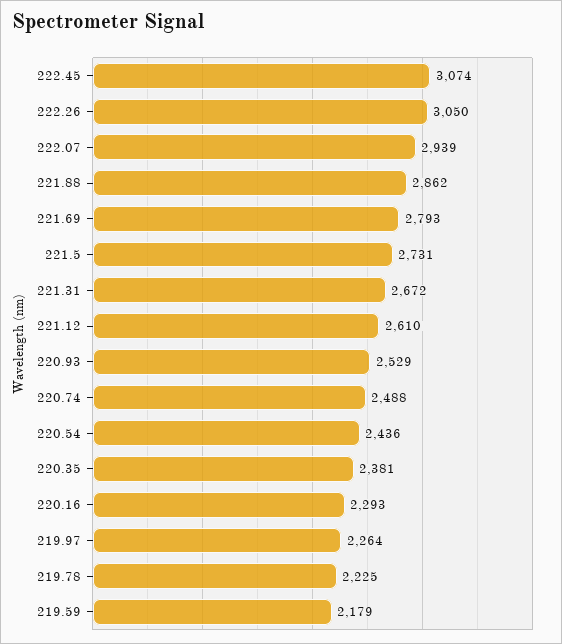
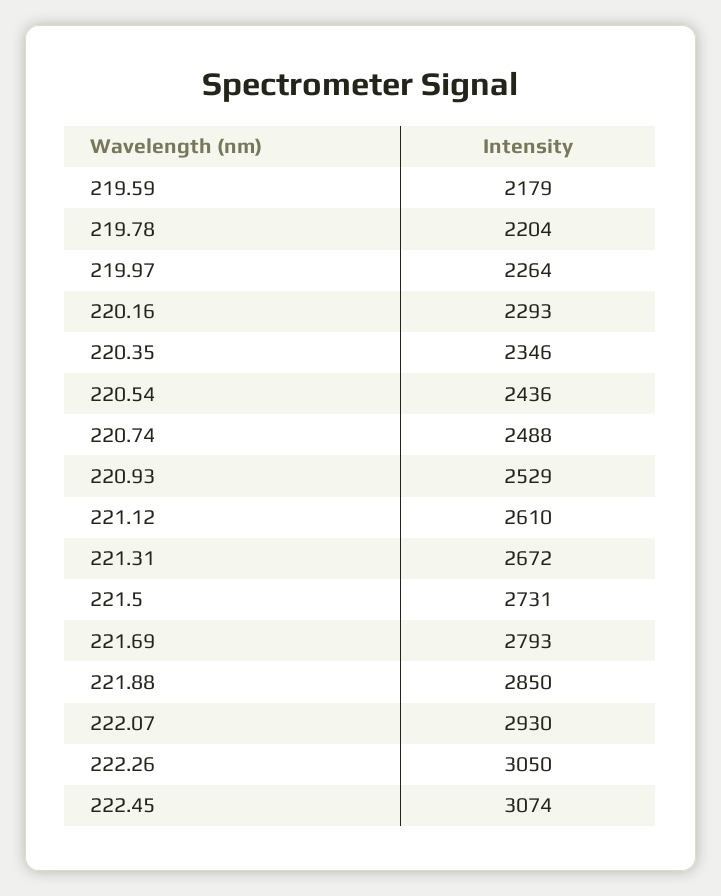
222.07: 2939 -> 2930
221.88: 2862 -> 2850
220.35: 2381 -> 2346
219.78: 2225 -> 2204

